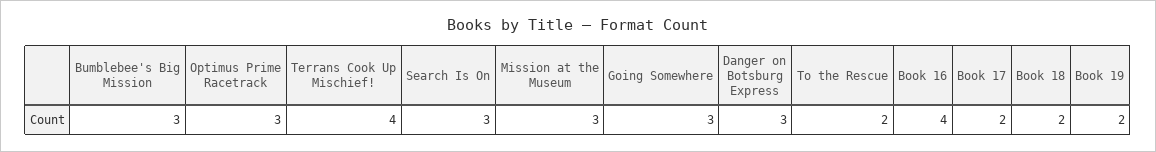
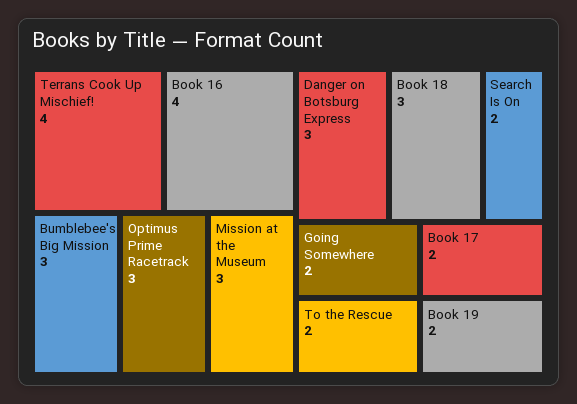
Search Is On: 3 -> 2
Going Somewhere: 3 -> 2
Book 18: 2 -> 3

